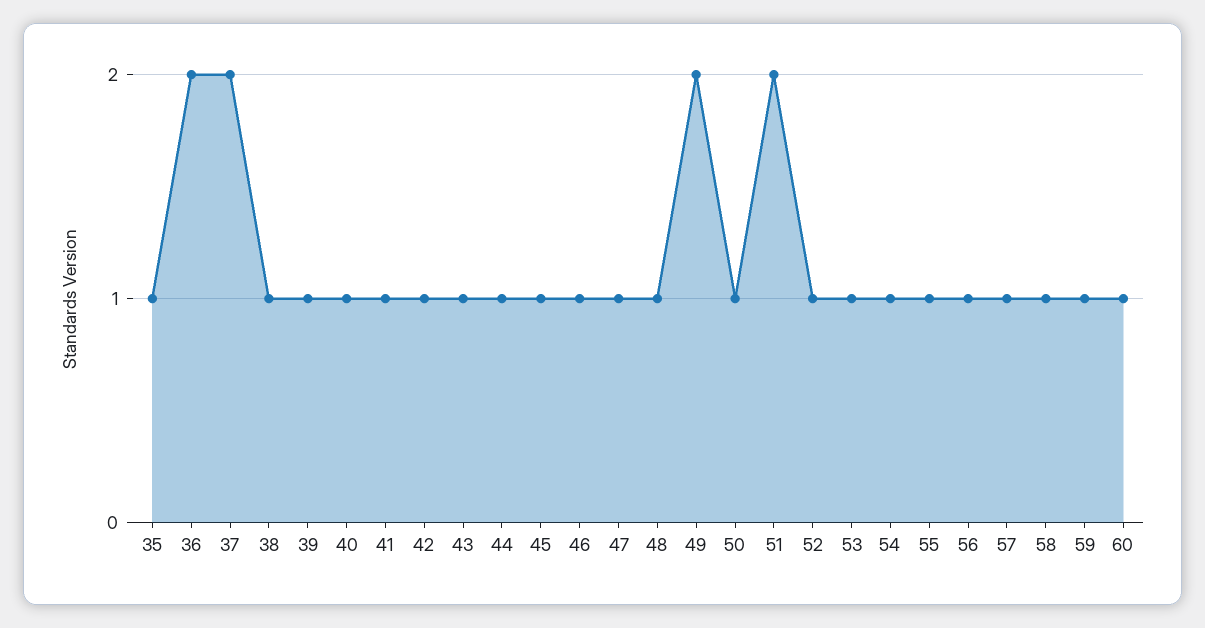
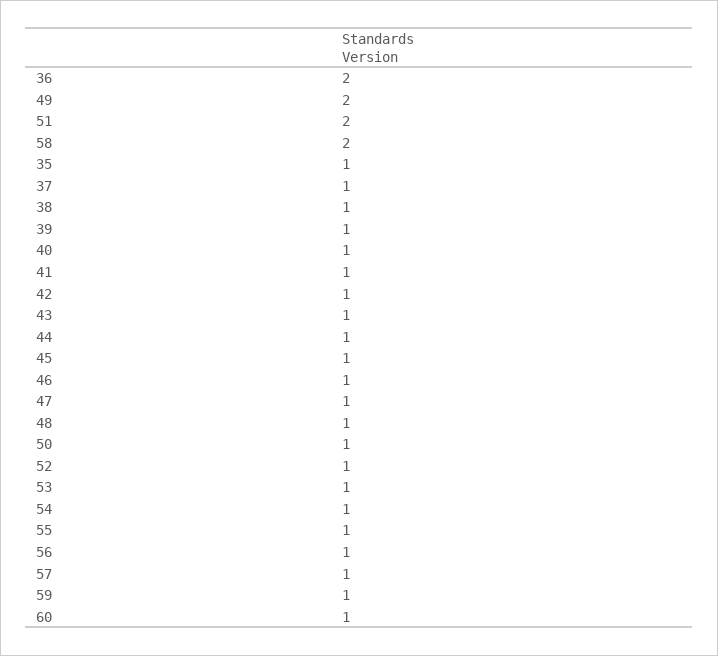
37: 2 -> 1
58: 1 -> 2

